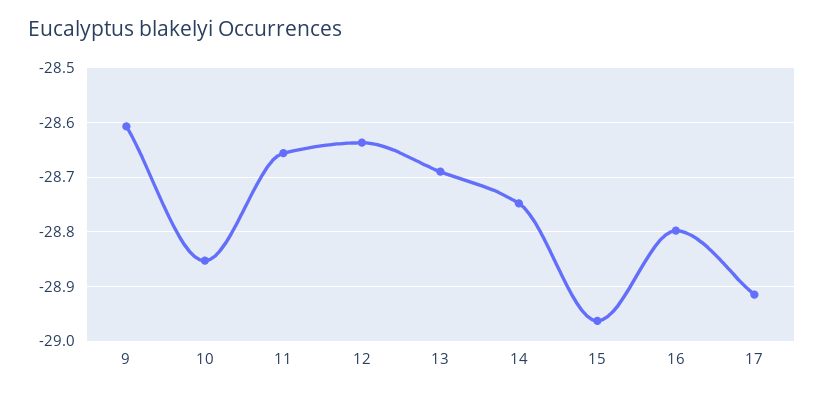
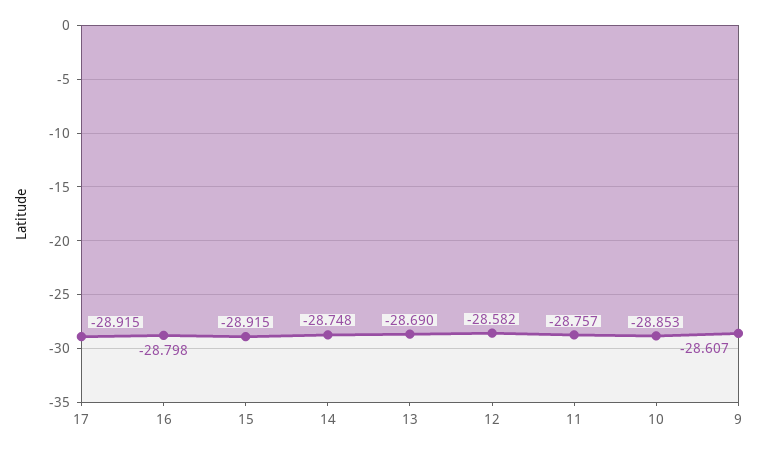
11: -28.66 -> -28.757
12: -28.64 -> -28.582
15: -28.96 -> -28.915

